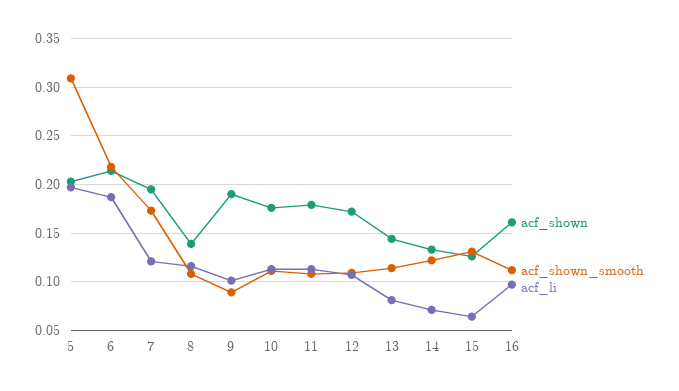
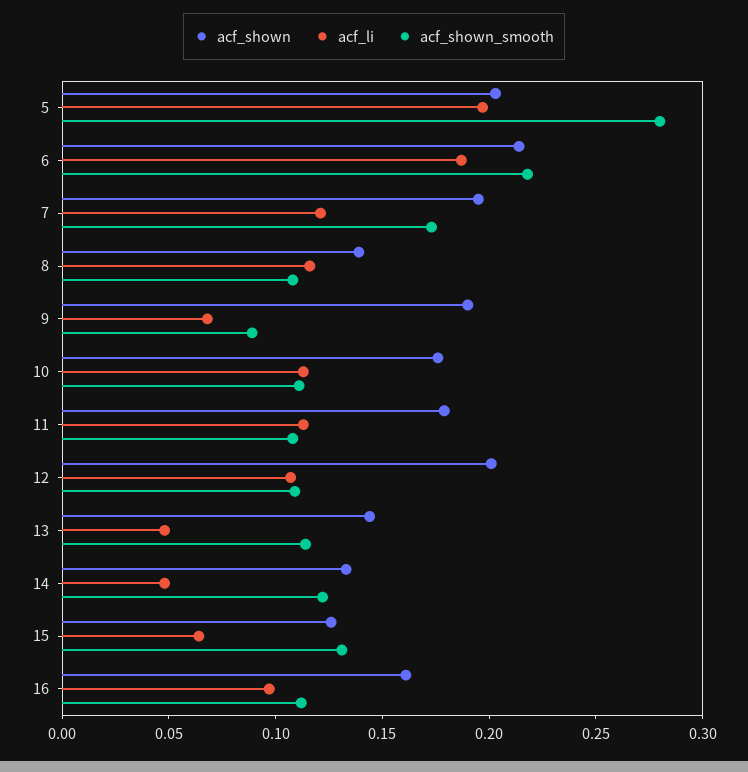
acf_shown_smooth, 5: 0.31 -> 0.28
acf_li, 9: 0.1 -> 0.07
acf_shown, 12: 0.17 -> 0.2
acf_li, 13: 0.08 -> 0.05
acf_li, 14: 0.07 -> 0.05

